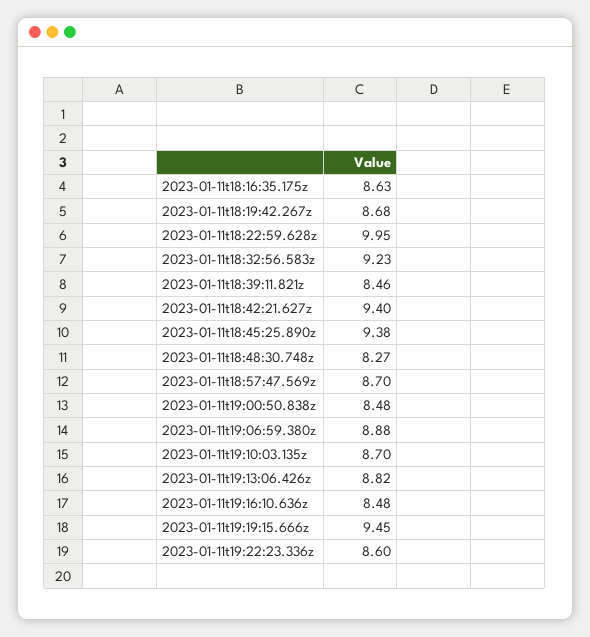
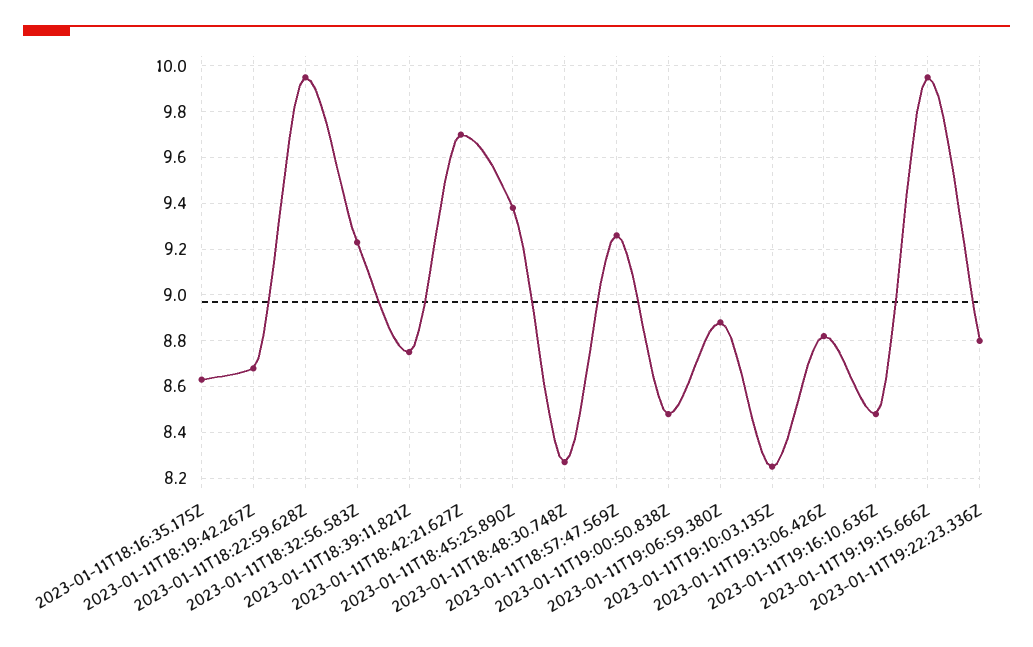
2023-01-11t18:39:11.821z: 8.46 -> 8.75
2023-01-11t18:42:21.627z: 9.4 -> 9.7
2023-01-11t18:57:47.569z: 8.7 -> 9.25
2023-01-11t19:10:03.135z: 8.7 -> 8.25
2023-01-11t19:19:15.666z: 9.45 -> 9.95
2023-01-11t19:22:23.336z: 8.6 -> 8.8

